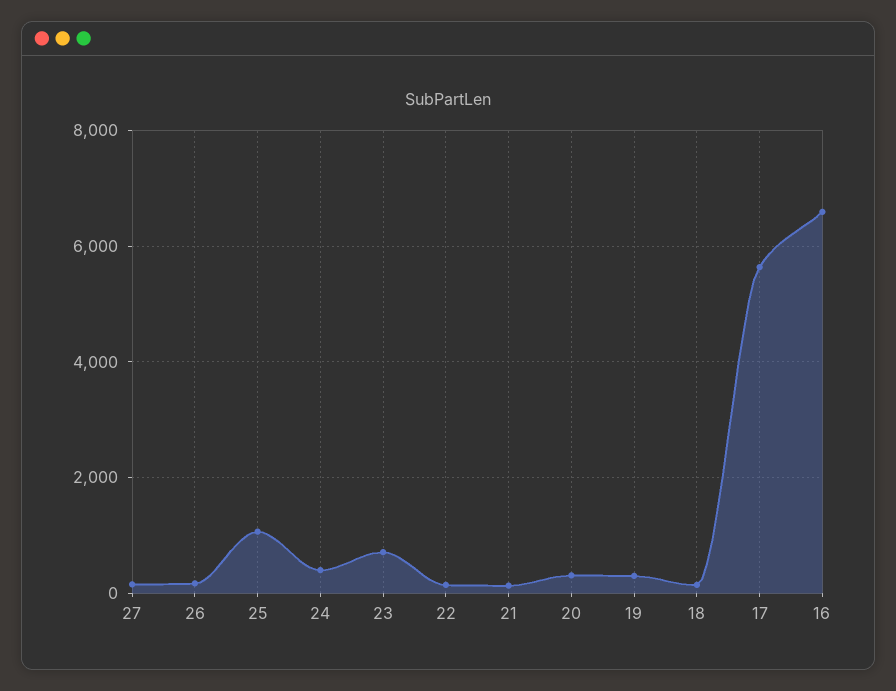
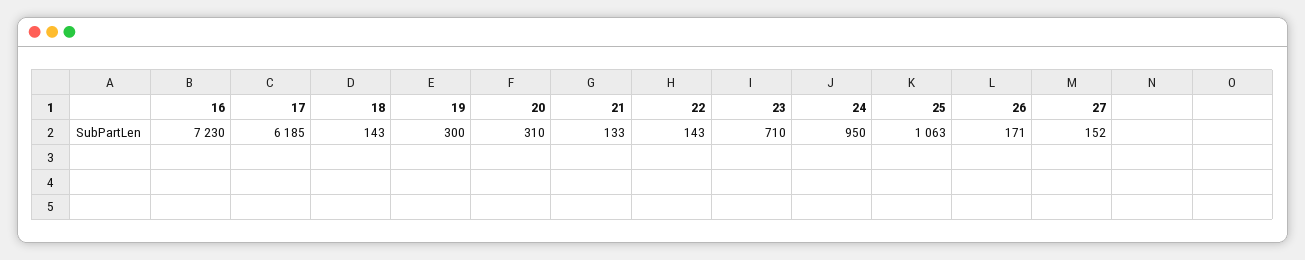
24: 400 -> 950
17: 5600 -> 6185
16: 6600 -> 7230

